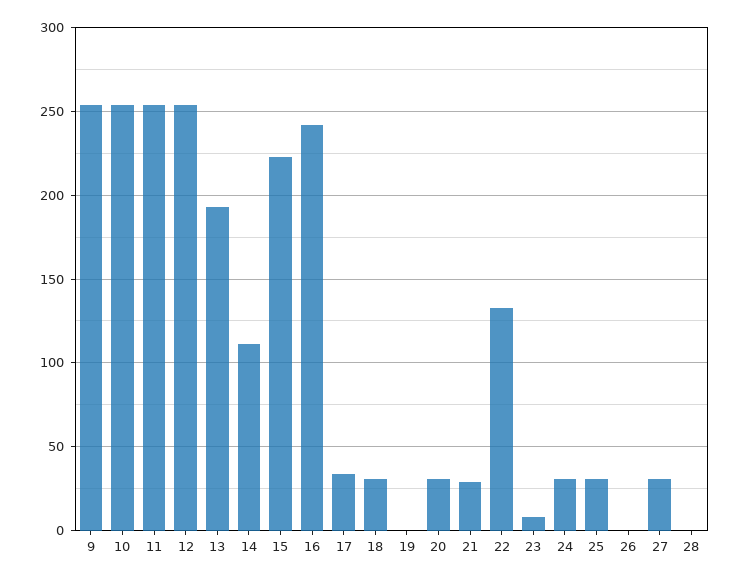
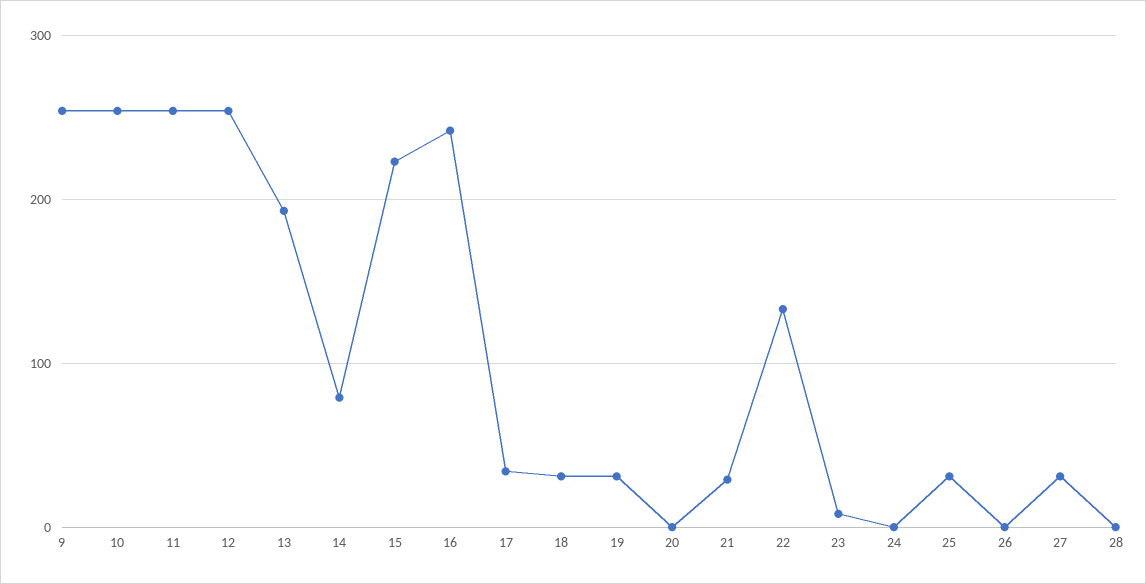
14: 110 -> 80
19: 0 -> 30
20: 30 -> 0
24: 30 -> 0

